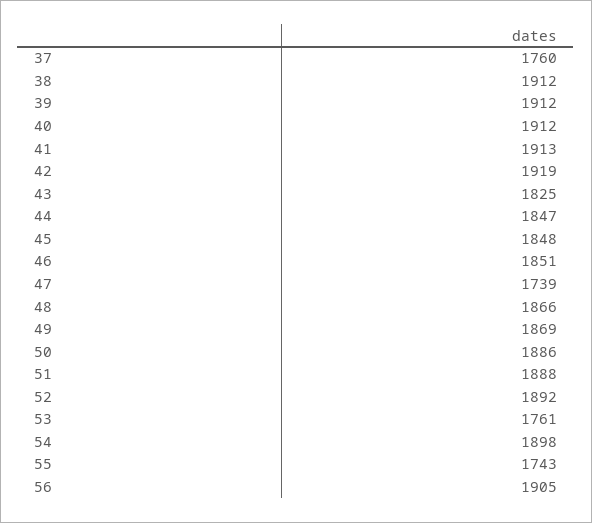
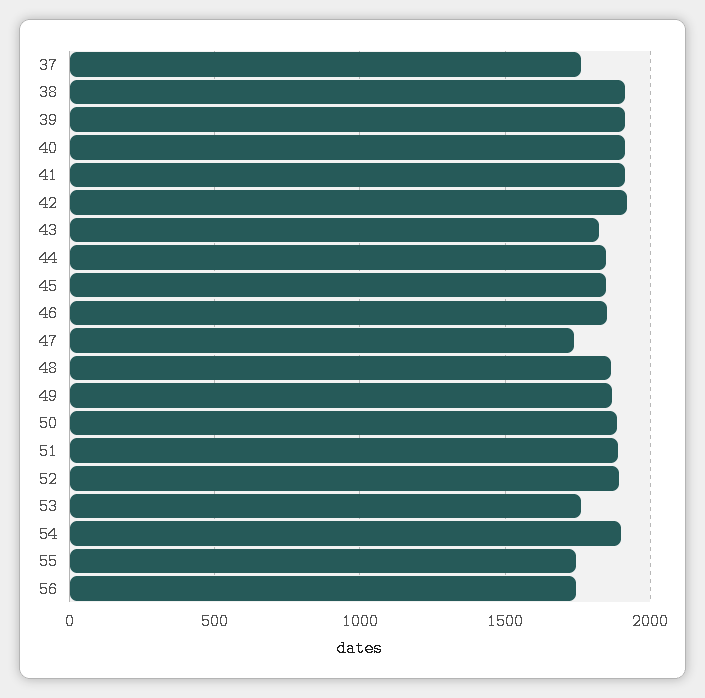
56: 1905 -> 1750

